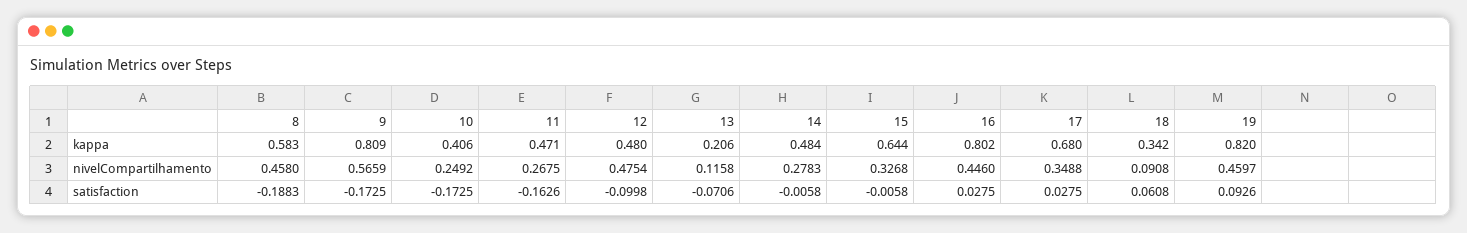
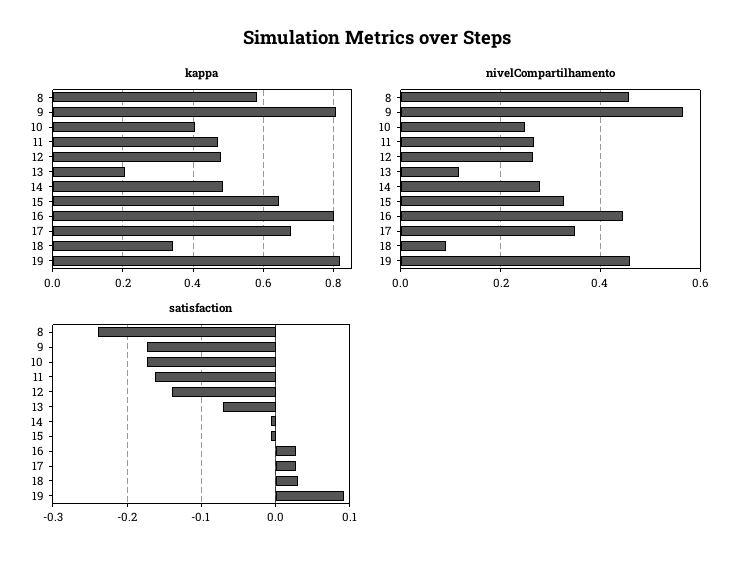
nivelCompartilhamento, 12: 0.4754 -> 0.26
satisfaction, 8: -0.1883 -> -0.24
satisfaction, 12: -0.0998 -> -0.14
satisfaction, 18: 0.0608 -> 0.03

